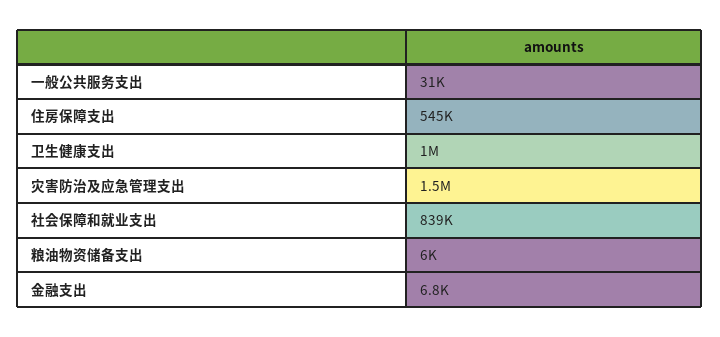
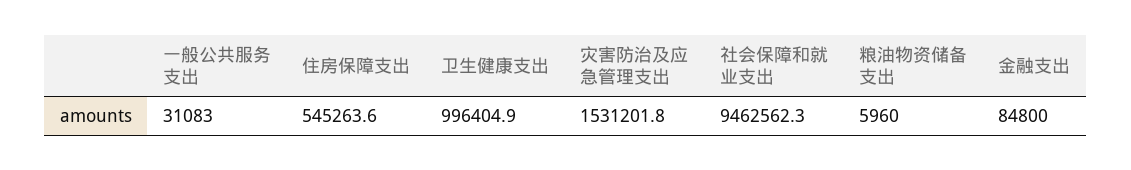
社会保障和就业支出: 839000 -> 9462562.3
金融支出: 6800 -> 84800

